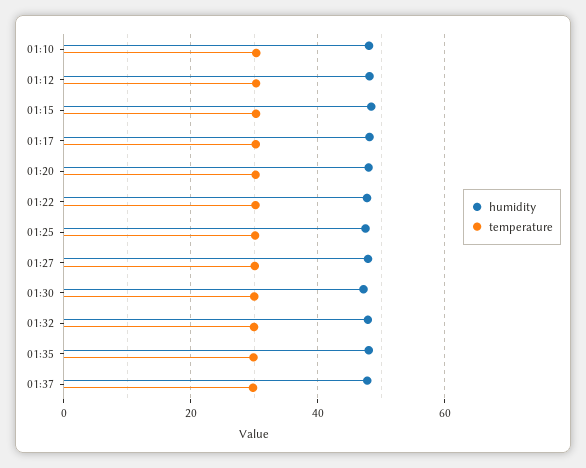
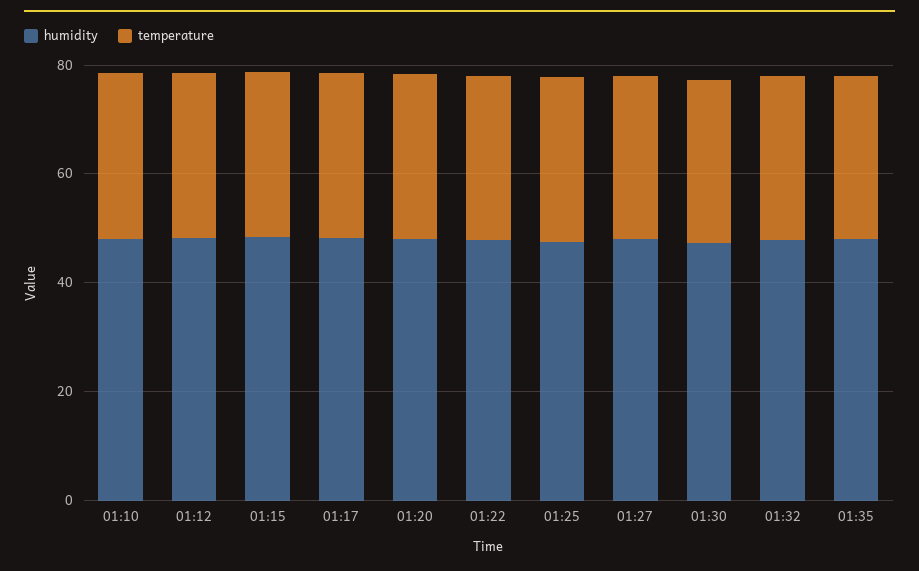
humidity, 01:37: 48 -> none
temperature, 01:37: 30 -> none

